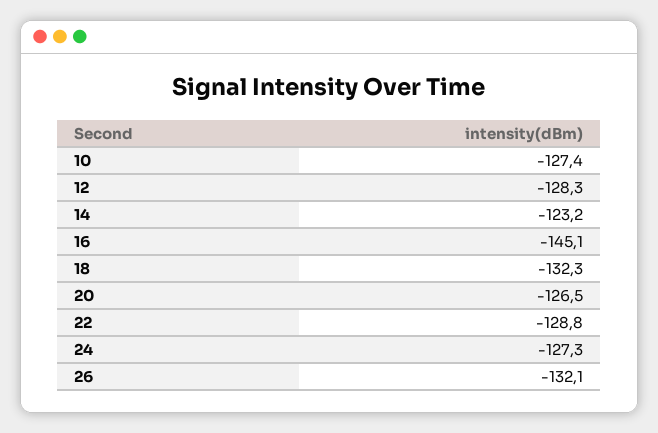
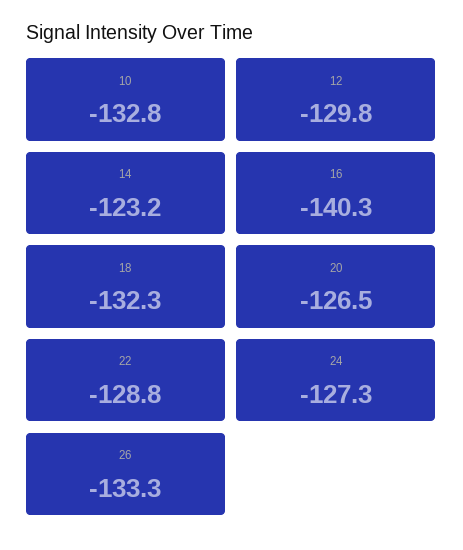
10: -127.4 -> -132.8
12: -128.3 -> -129.8
16: -145.1 -> -140.3
26: -132.1 -> -133.3

